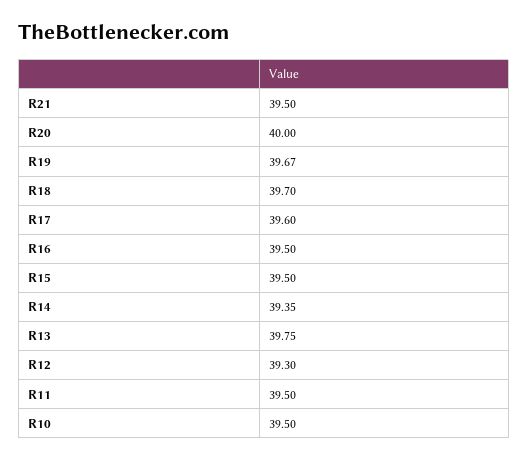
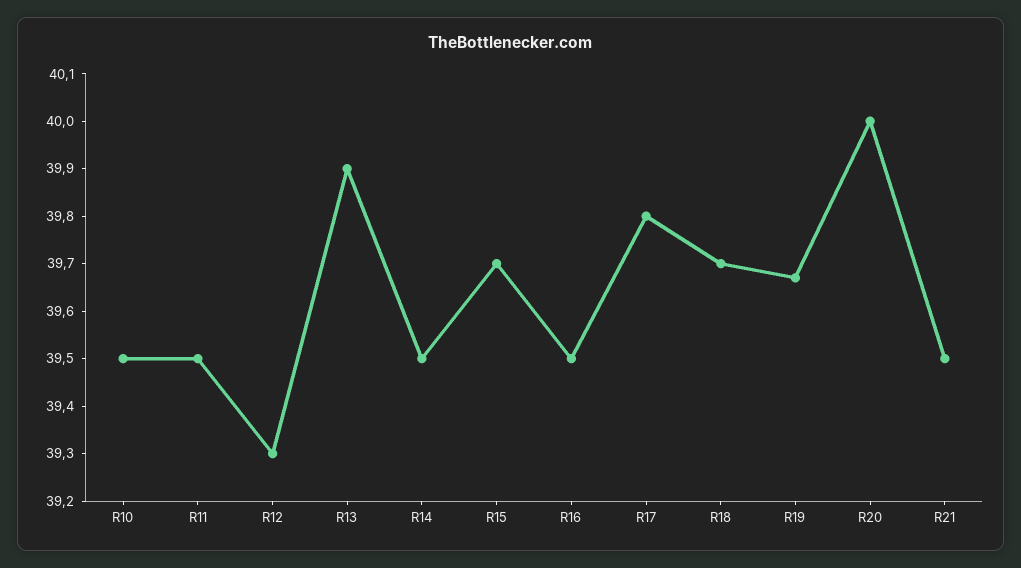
R17: 39.6 -> 39.8
R15: 39.5 -> 39.7
R14: 39.35 -> 39.5
R13: 39.75 -> 39.9

